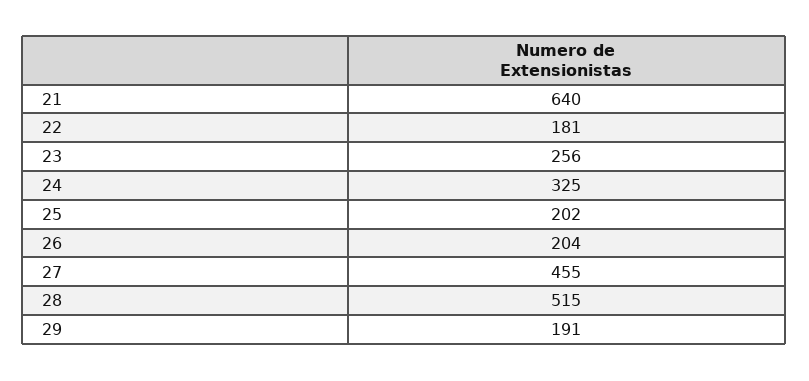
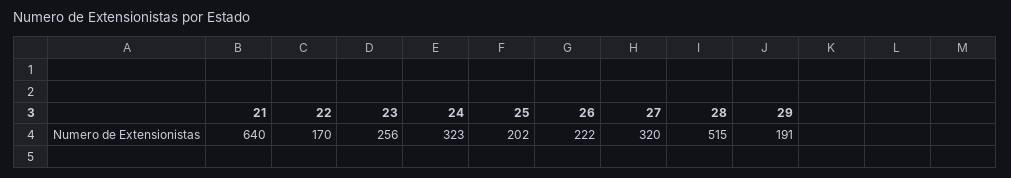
22: 181 -> 170
24: 325 -> 323
26: 204 -> 222
27: 455 -> 320

